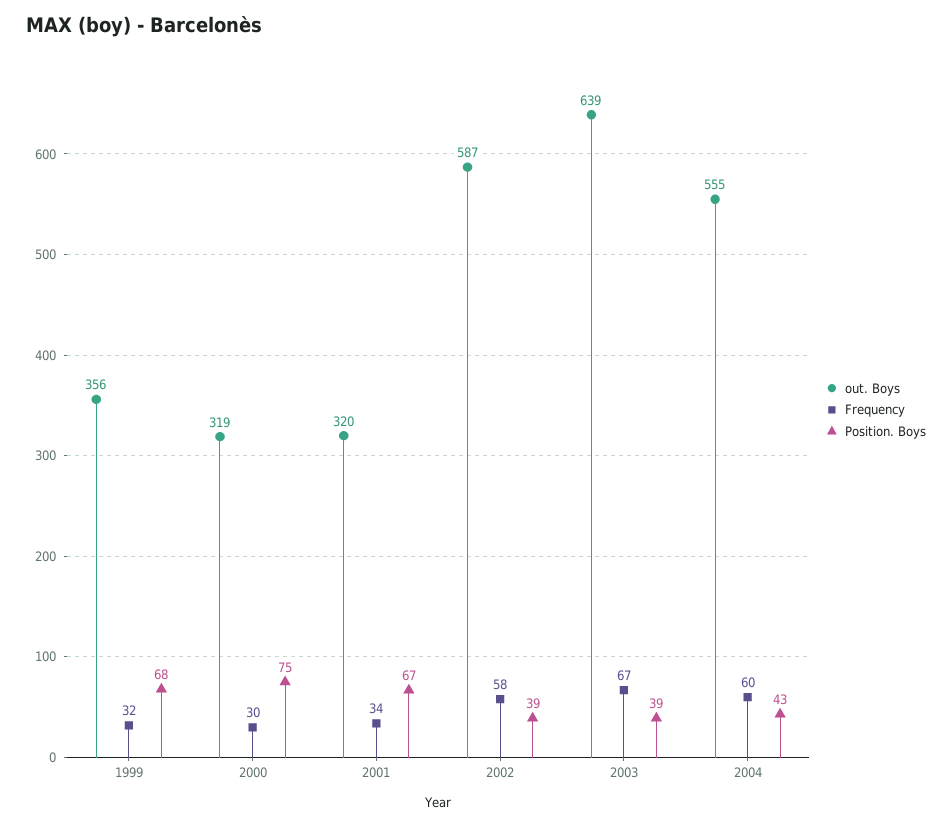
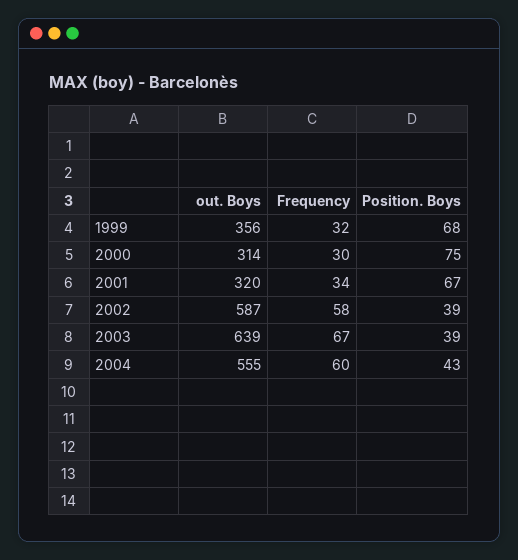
out. Boys, 2000: 319 -> 314

